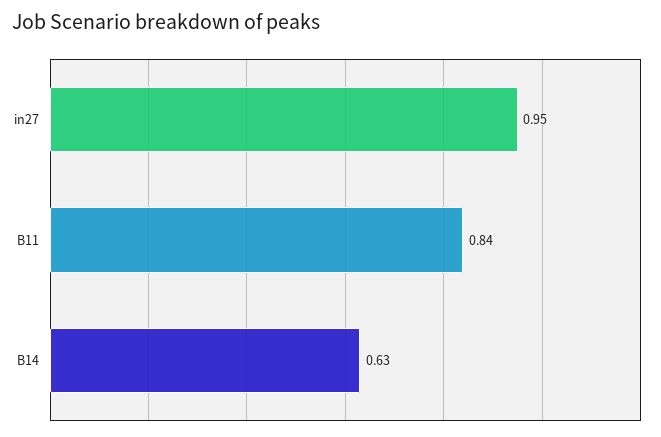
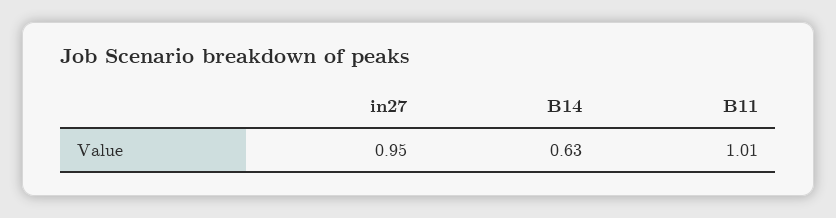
B11: 0.84 -> 1.01

